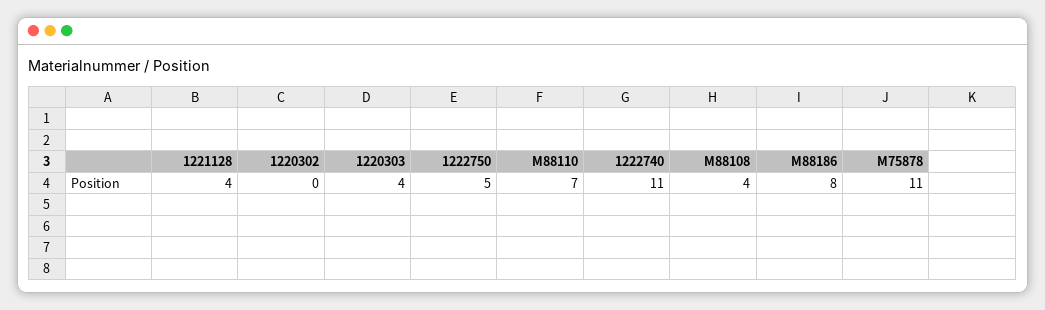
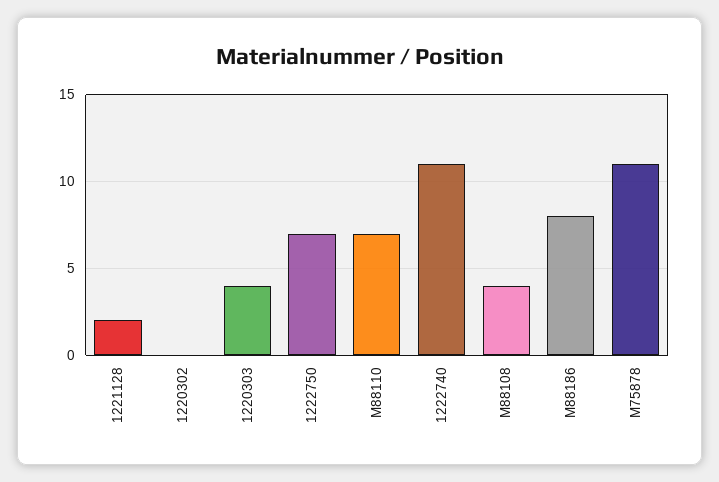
1221128: 4 -> 2
1222750: 5 -> 7

